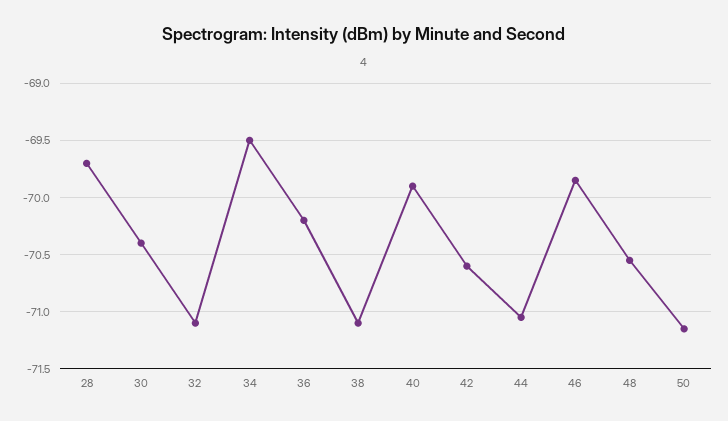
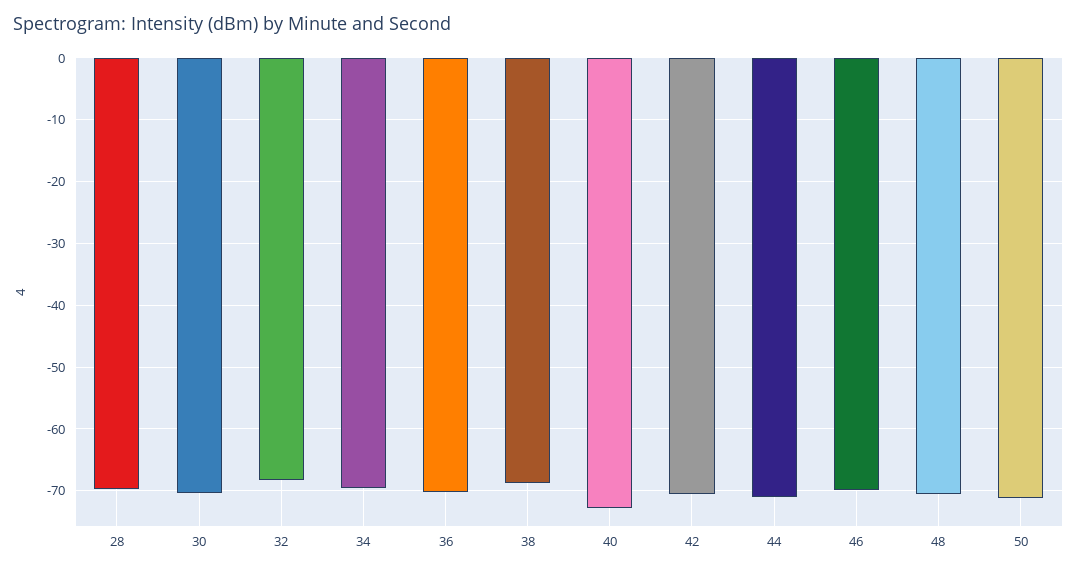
32: -71.1 -> -68
38: -71.1 -> -69
40: -69.9 -> -73

